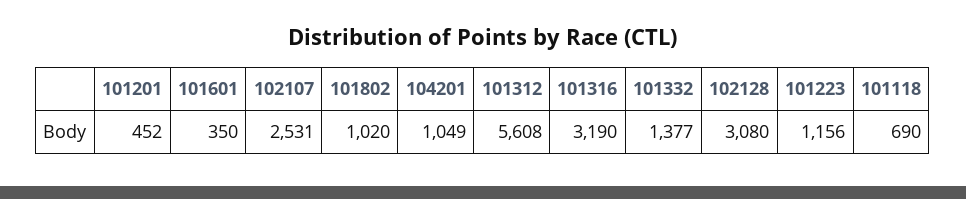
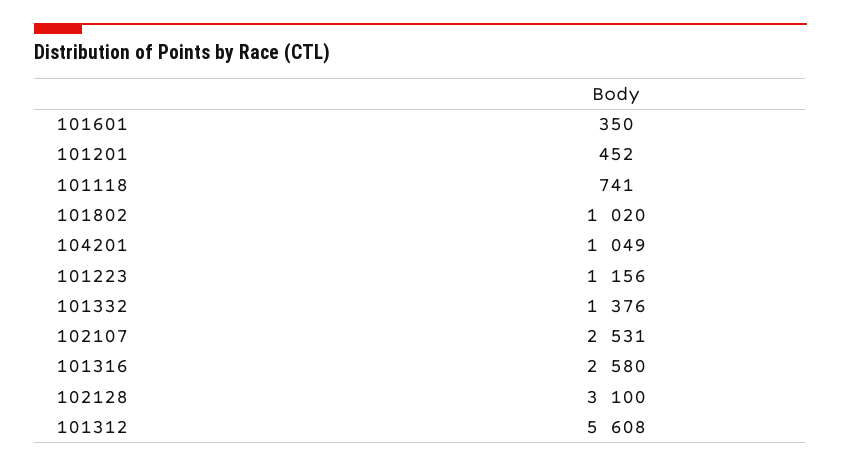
101316: 3190 -> 2580
101332: 1377 -> 1376
102128: 3080 -> 3100
101118: 690 -> 741

